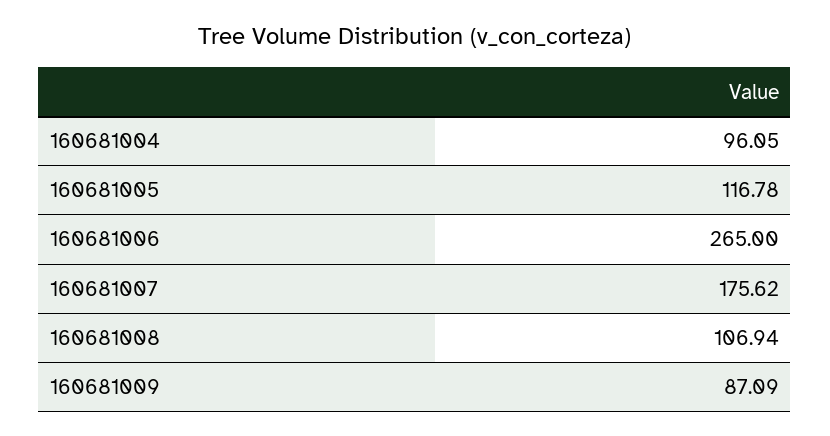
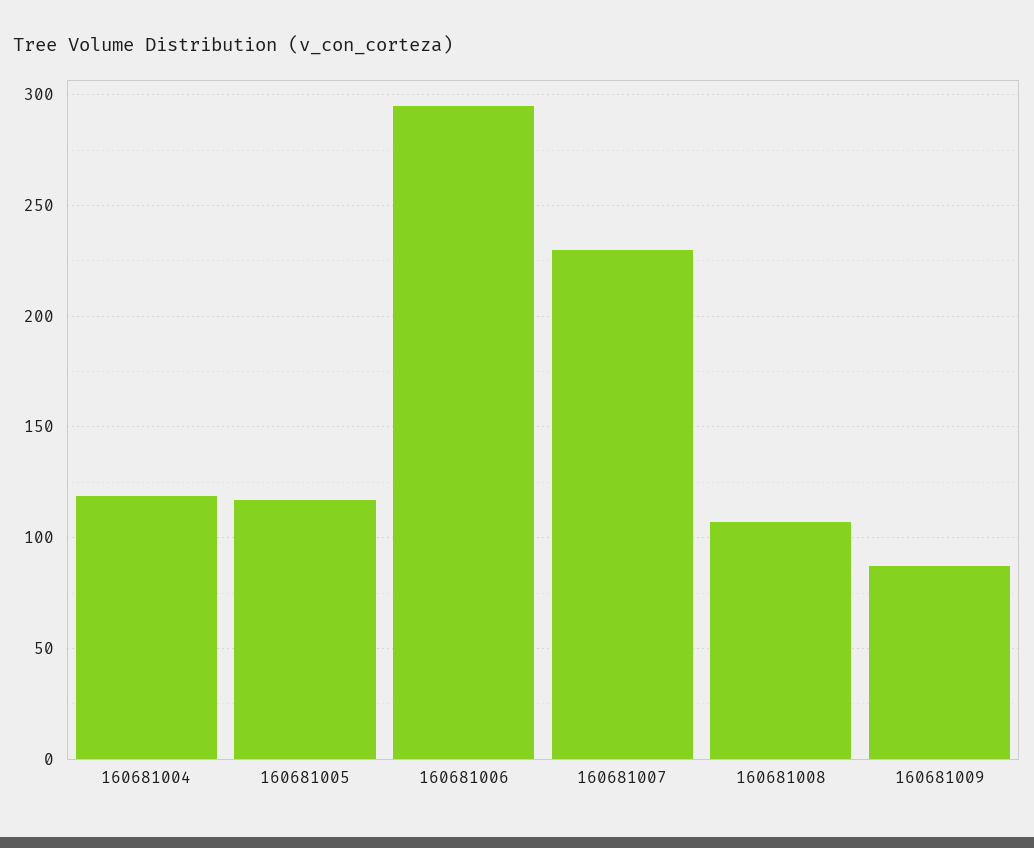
160681004: 96.05 -> 120
160681006: 265 -> 295
160681007: 175.62 -> 230

